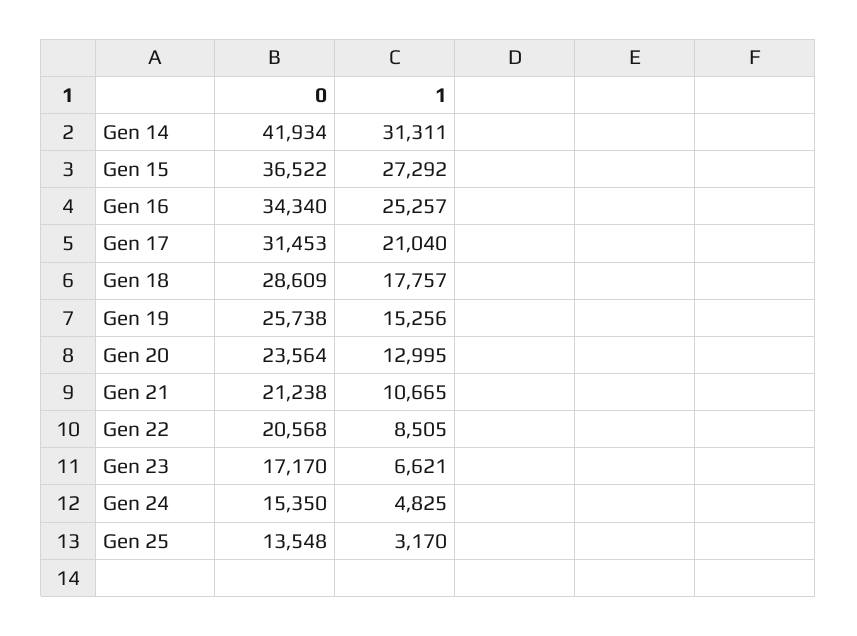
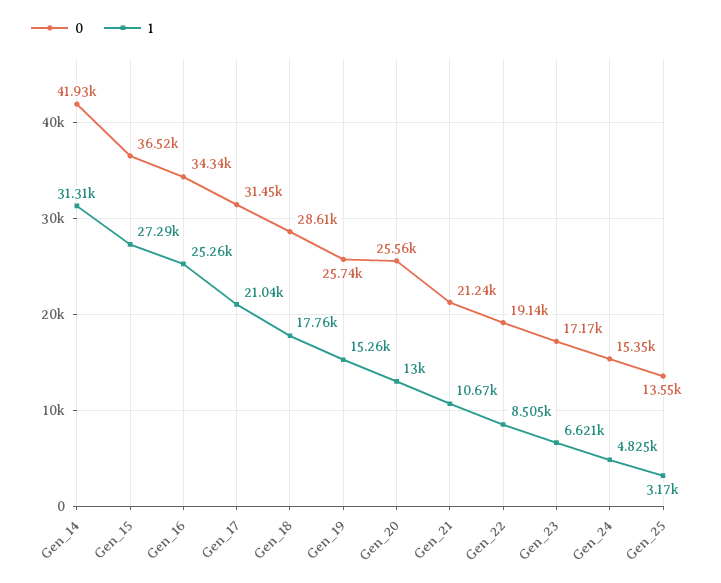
0, Gen 20: 23564 -> 25560
0, Gen 22: 20568 -> 19140

